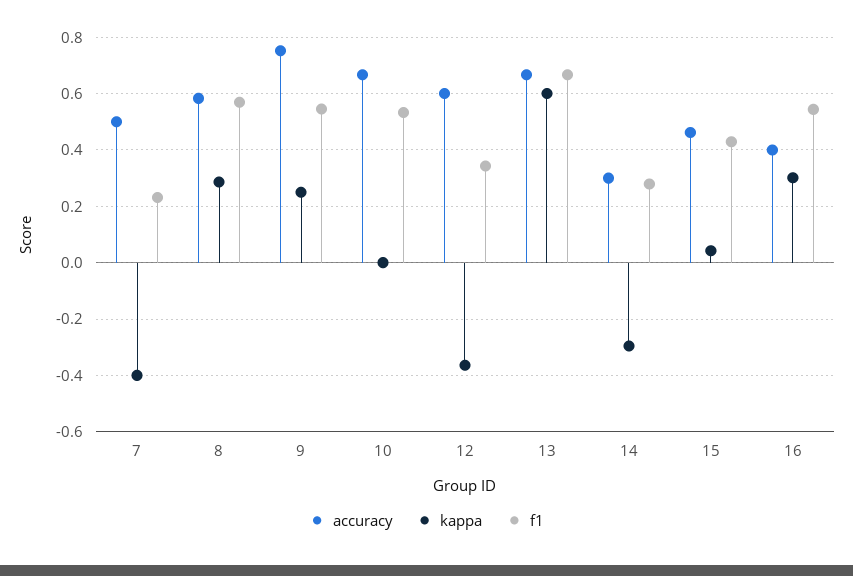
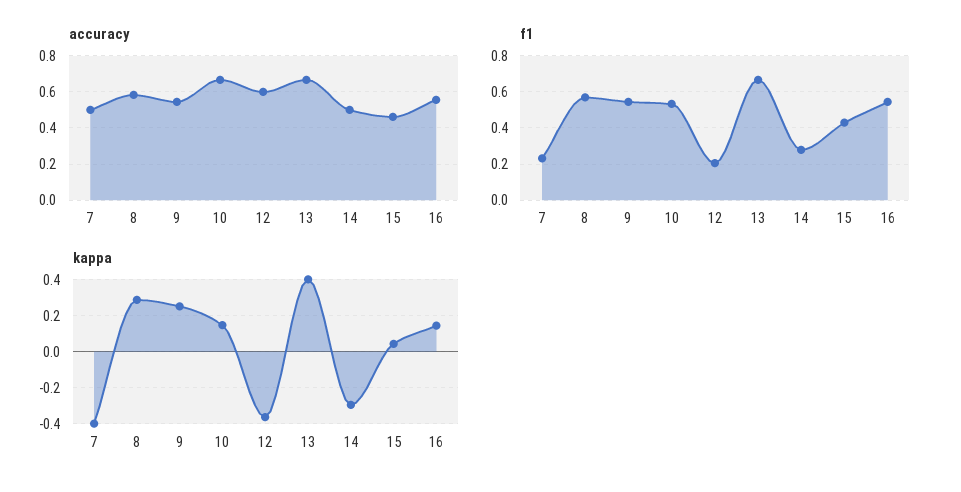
accuracy, 9: 0.75 -> 0.55
kappa, 10: 0 -> 0.15
f1, 12: 0.35 -> 0.2
kappa, 13: 0.6 -> 0.4
accuracy, 14: 0.3 -> 0.5
accuracy, 16: 0.4 -> 0.55
kappa, 16: 0.3 -> 0.15

